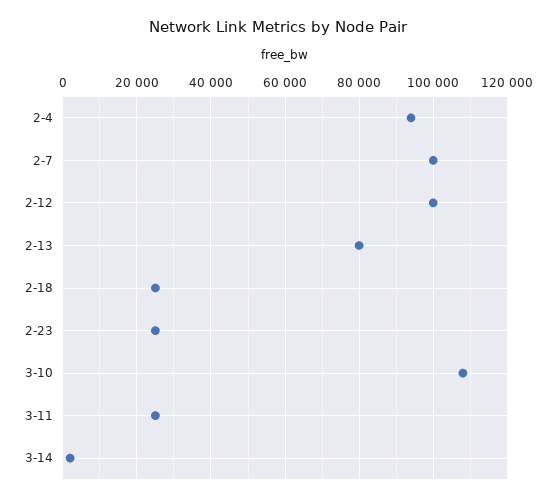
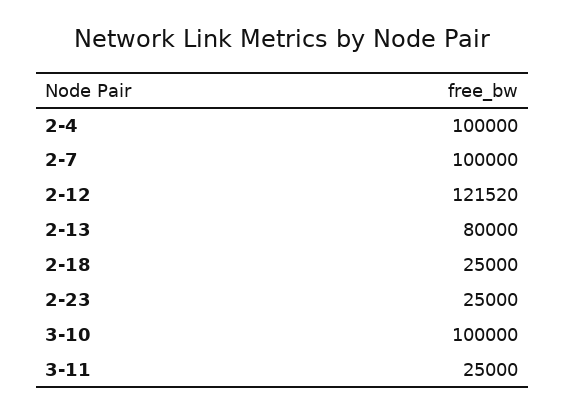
2-4: 94000 -> 100000
2-12: 100000 -> 121520
3-10: 108000 -> 100000
3-14: 2000 -> none

